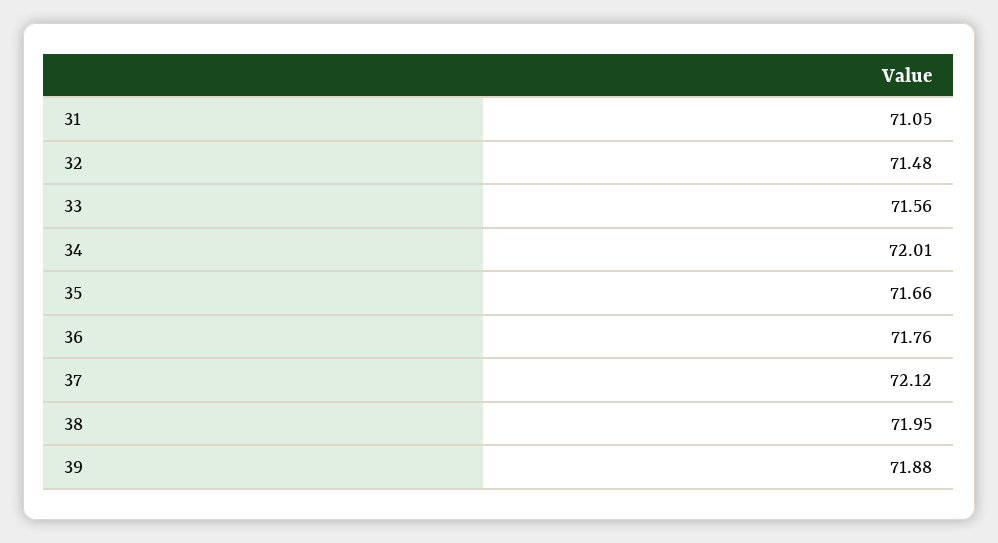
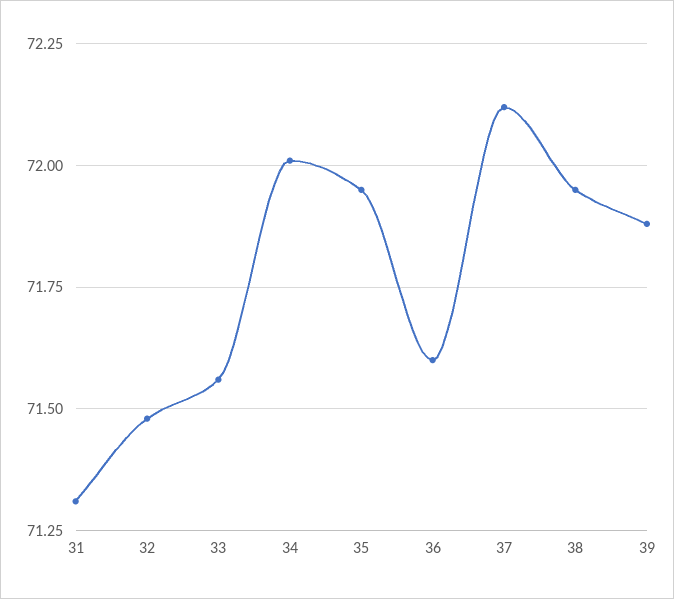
31: 71.05 -> 71.3
35: 71.66 -> 71.95
36: 71.76 -> 71.6

